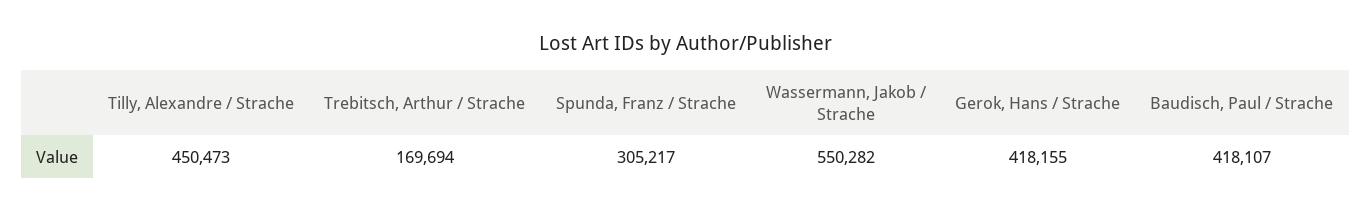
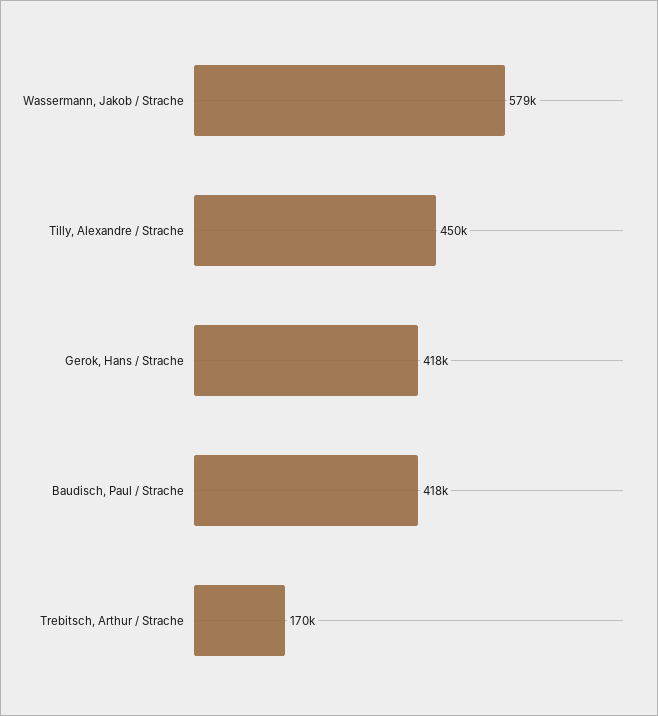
Spunda, Franz / Strache: 305217 -> none
Wassermann, Jakob / Strache: 550282 -> 579000

